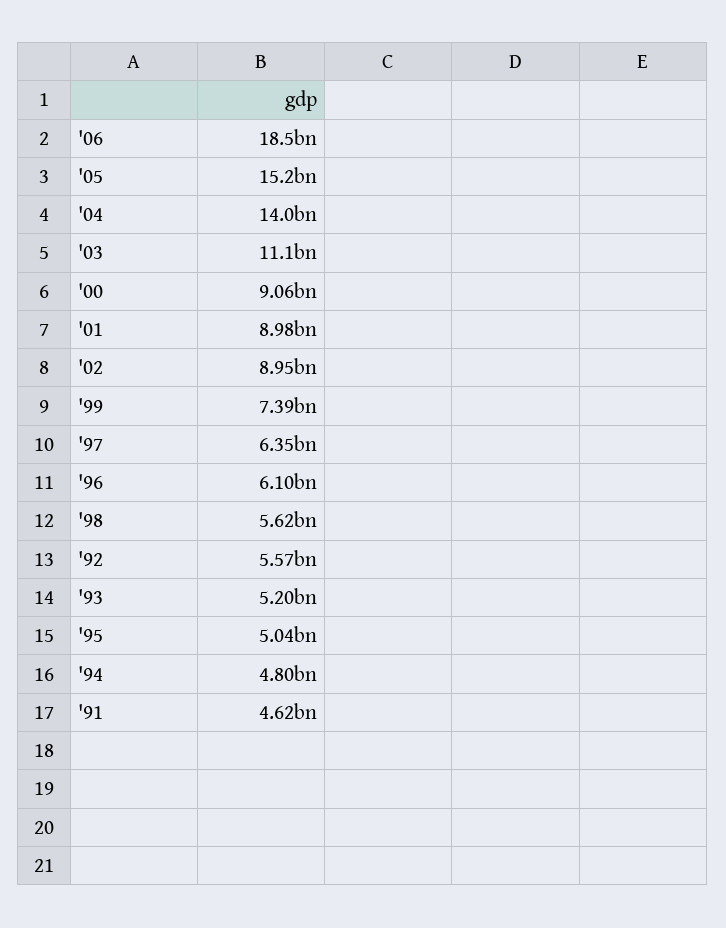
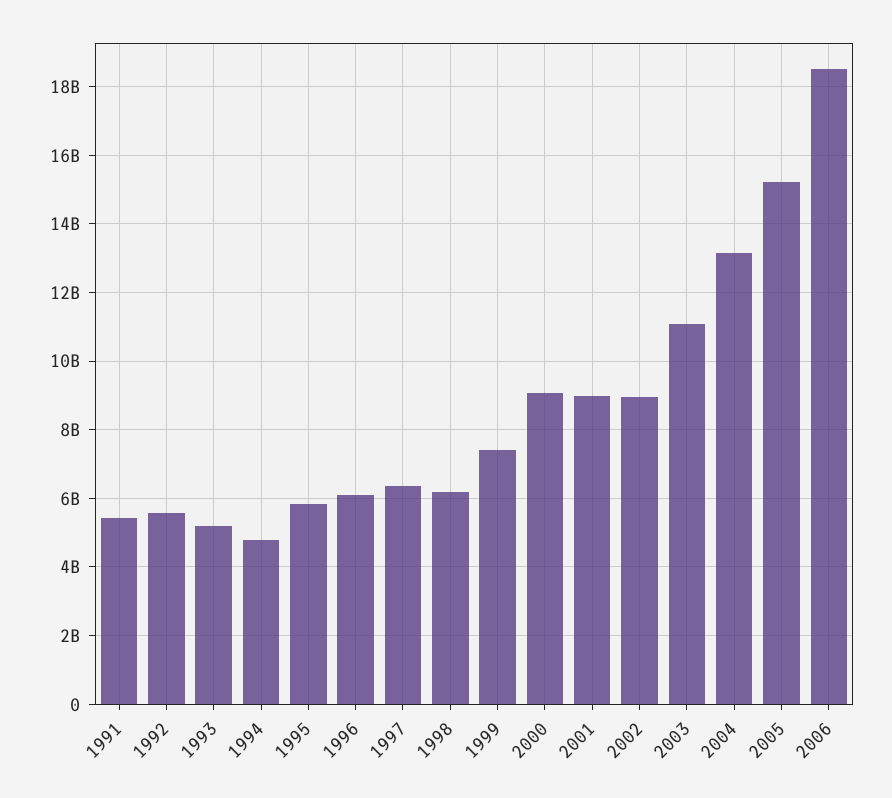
'04: 14000000000 -> 13200000000
'98: 5620000000 -> 6200000000
'95: 5040000000 -> 5800000000
'91: 4620000000 -> 5400000000

